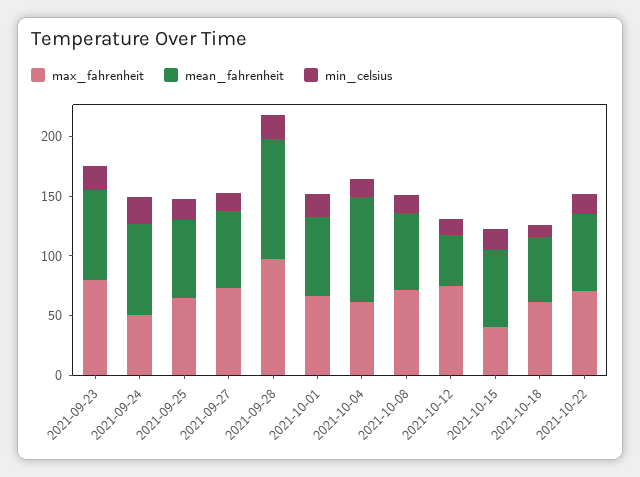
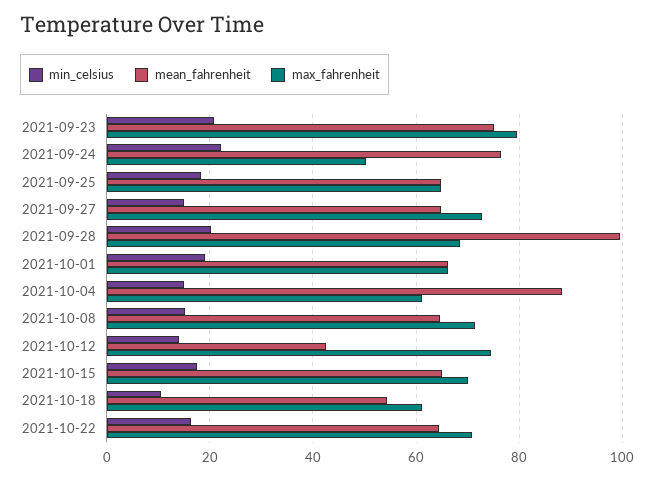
max_fahrenheit, 2021-09-28: 100 -> 68
max_fahrenheit, 2021-10-15: 40 -> 70

